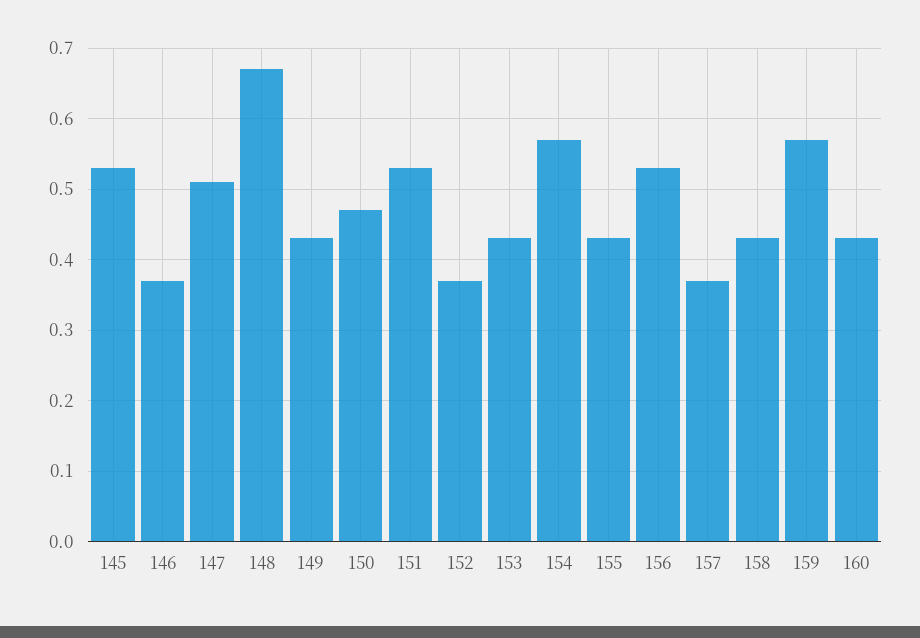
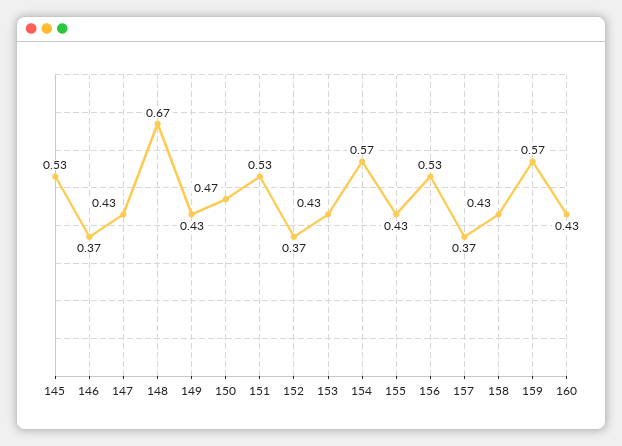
147: 0.51 -> 0.43

